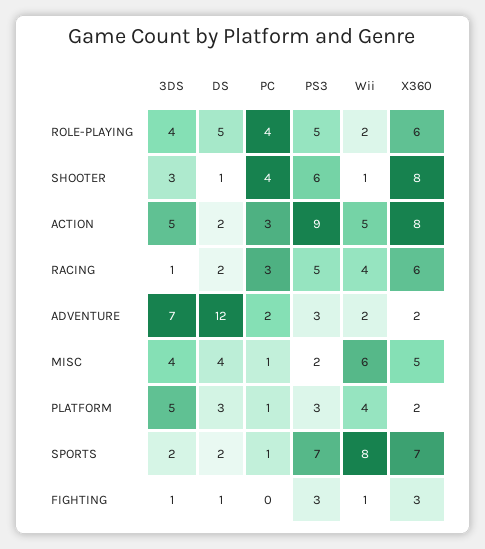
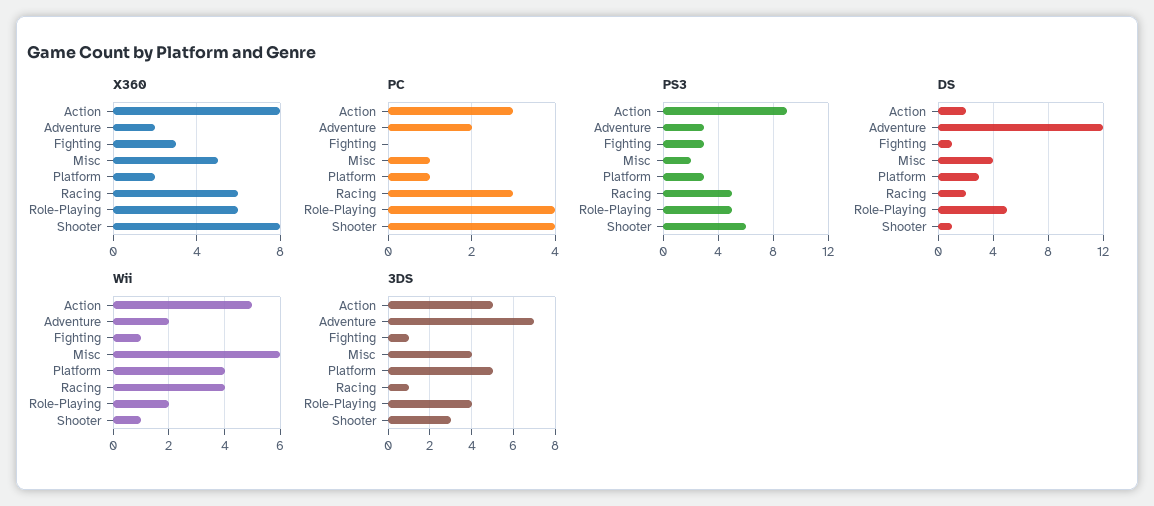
3DS, SPORTS: 2 -> none
DS, SPORTS: 2 -> none
PC, SPORTS: 1 -> none
PS3, SPORTS: 7 -> none
Wii, SPORTS: 8 -> none
X360, SPORTS: 7 -> none

